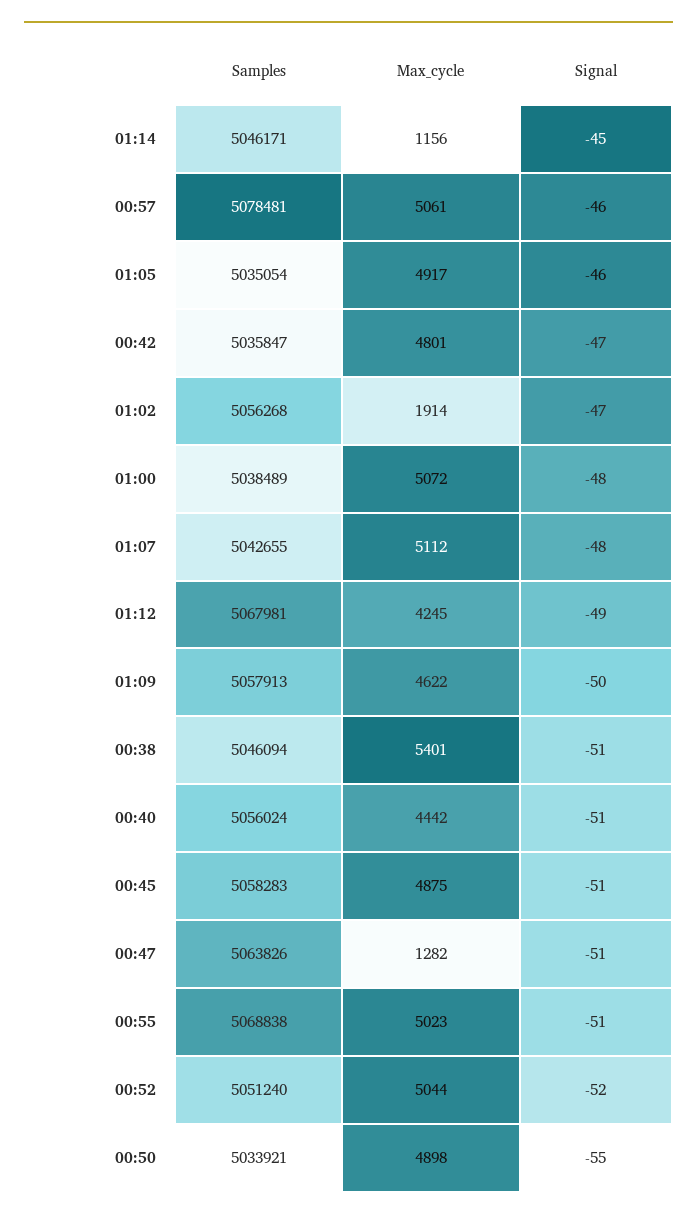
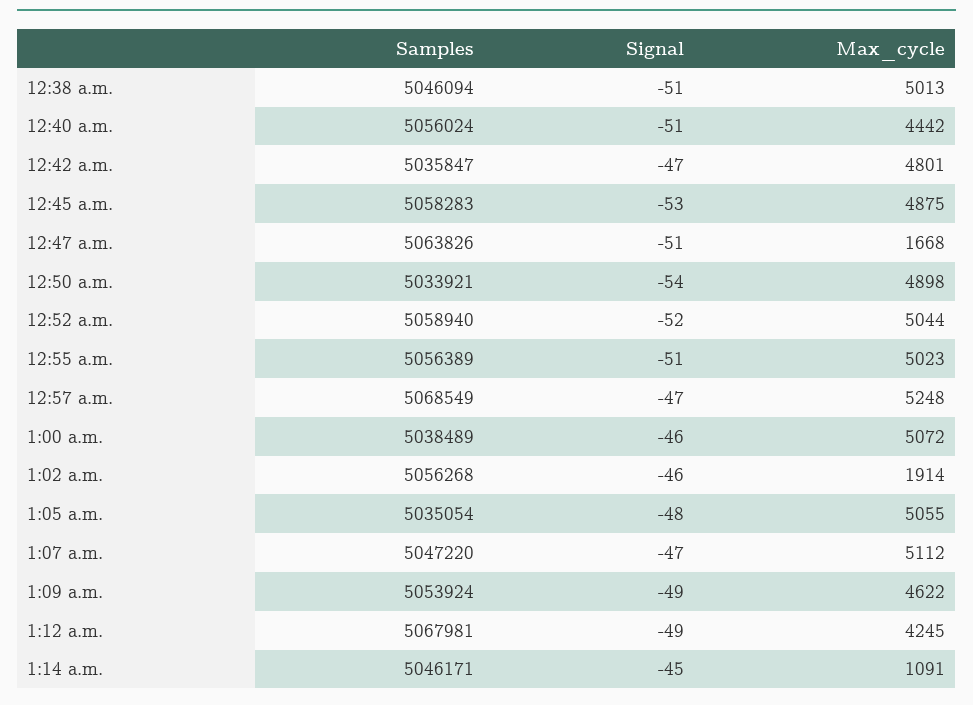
Max_cycle, 01:14: 1156 -> 1091
Samples, 00:57: 5078481 -> 5068549
Max_cycle, 00:57: 5061 -> 5248
Signal, 00:57: -46 -> -47
Max_cycle, 01:05: 4917 -> 5055
Signal, 01:05: -46 -> -48
Signal, 01:02: -47 -> -46
Signal, 01:00: -48 -> -46
Samples, 01:07: 5042655 -> 5047220
Signal, 01:07: -48 -> -47
Samples, 01:09: 5057913 -> 5053924
Signal, 01:09: -50 -> -49
Max_cycle, 00:38: 5401 -> 5013
Signal, 00:45: -51 -> -53
Max_cycle, 00:47: 1282 -> 1668
Samples, 00:55: 5068838 -> 5056389
Samples, 00:52: 5051240 -> 5058940
Signal, 00:50: -55 -> -54

